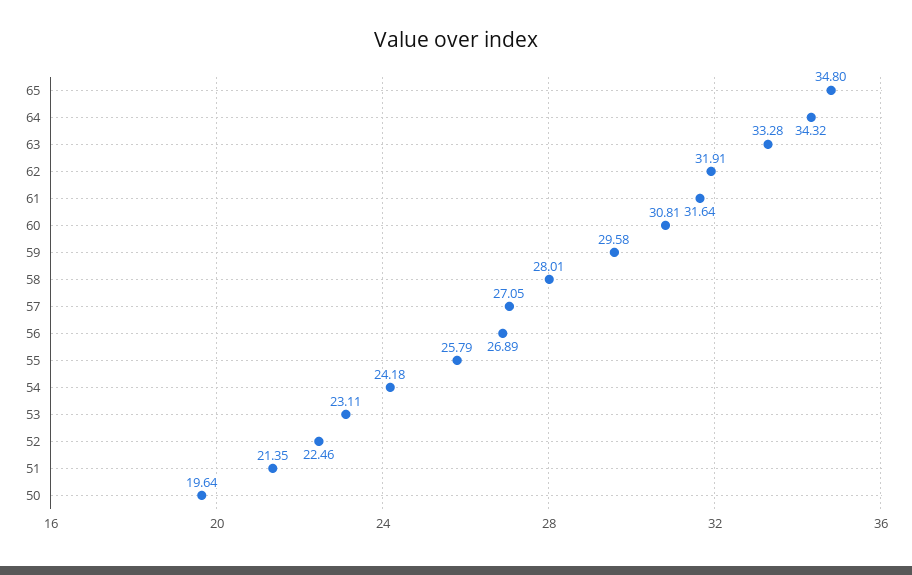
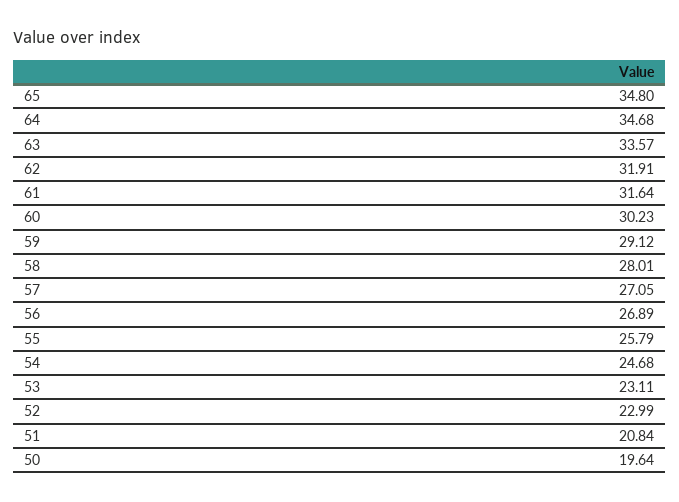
64: 34.32 -> 34.68
63: 33.28 -> 33.57
60: 30.81 -> 30.23
59: 29.58 -> 29.12
54: 24.18 -> 24.68
52: 22.46 -> 22.99
51: 21.35 -> 20.84

